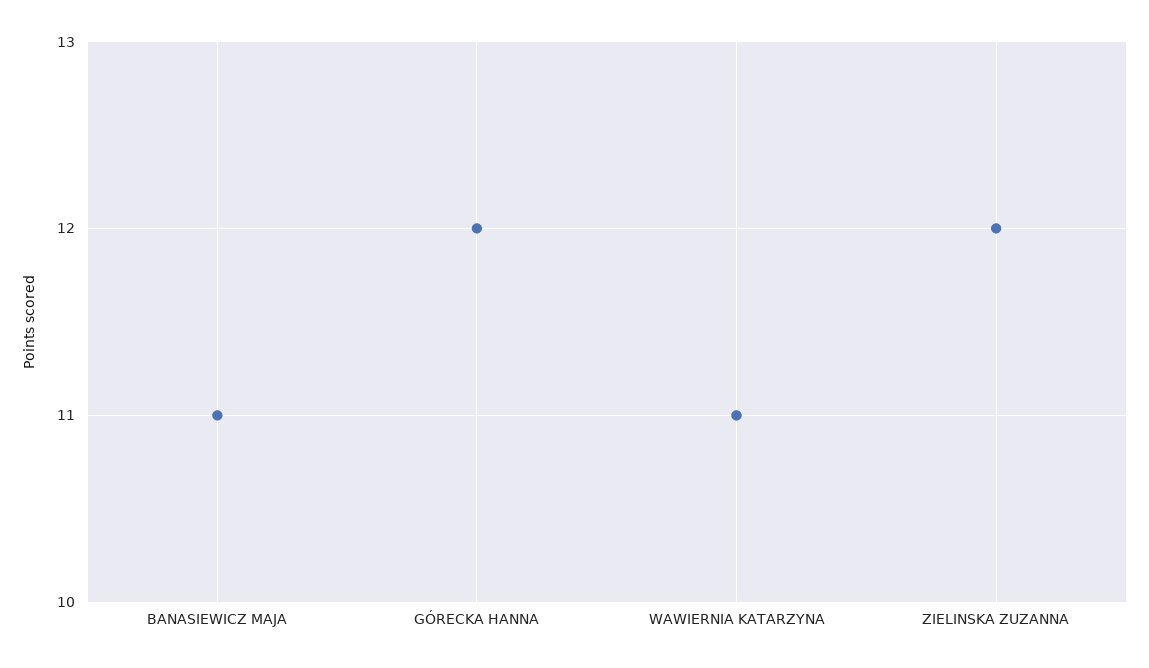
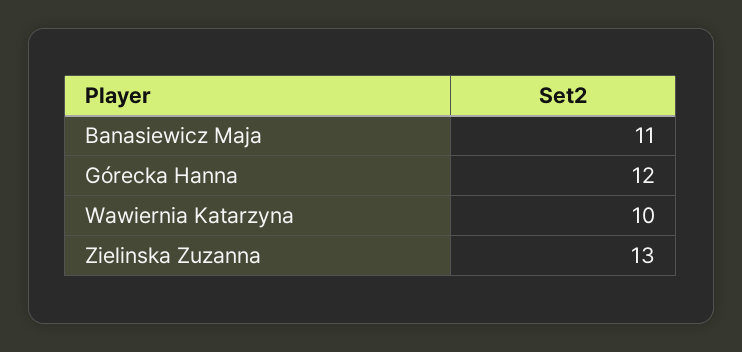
WAWIERNIA KATARZYNA: 11 -> 10
ZIELINSKA ZUZANNA: 12 -> 13

